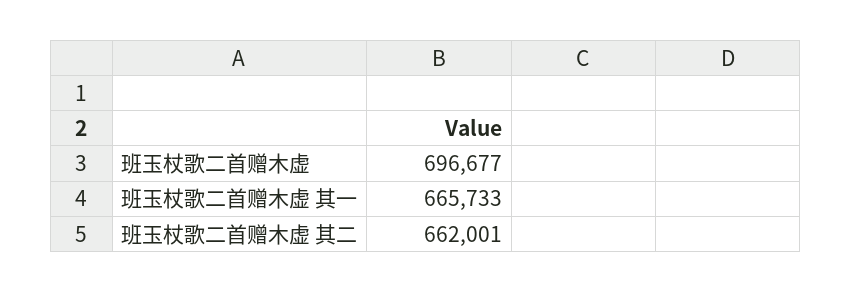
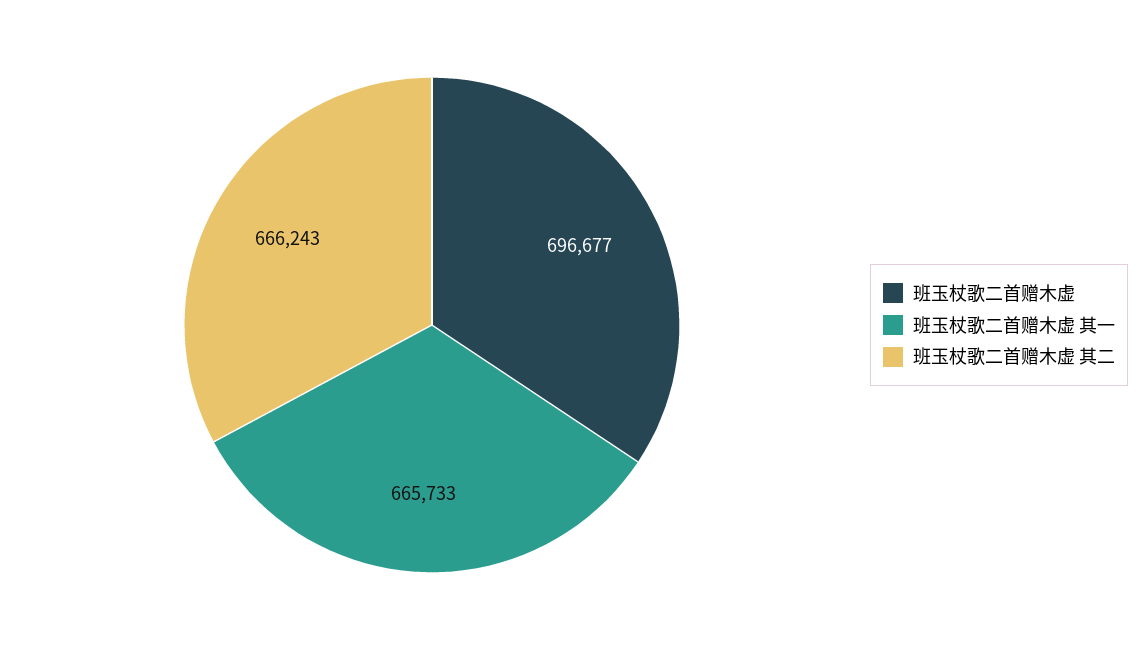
班玉杖歌二首赠木虚 其二: 662001 -> 666243

